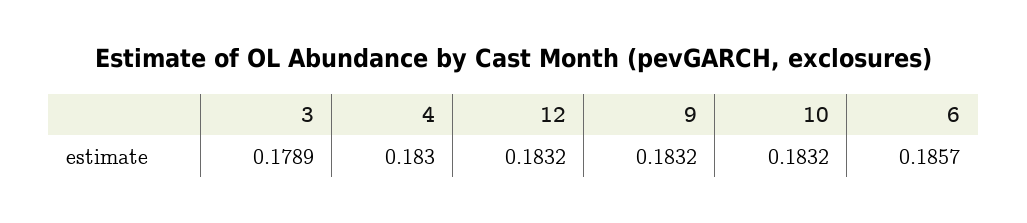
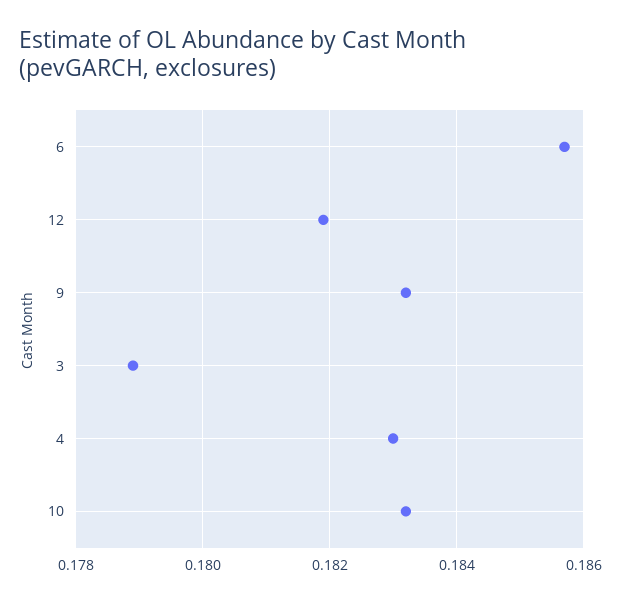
12: 0.1832 -> 0.182

